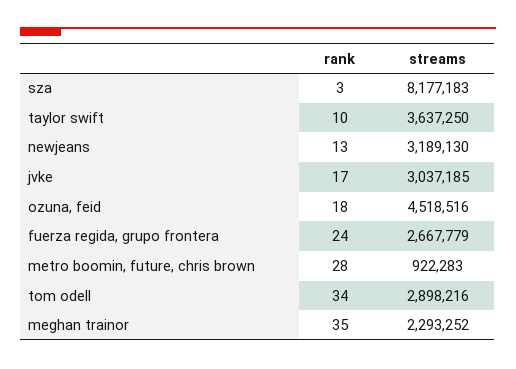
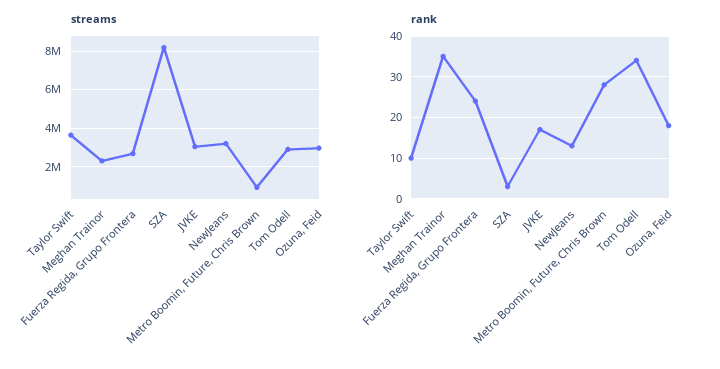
streams, ozuna, feid: 4518516 -> 3000000

